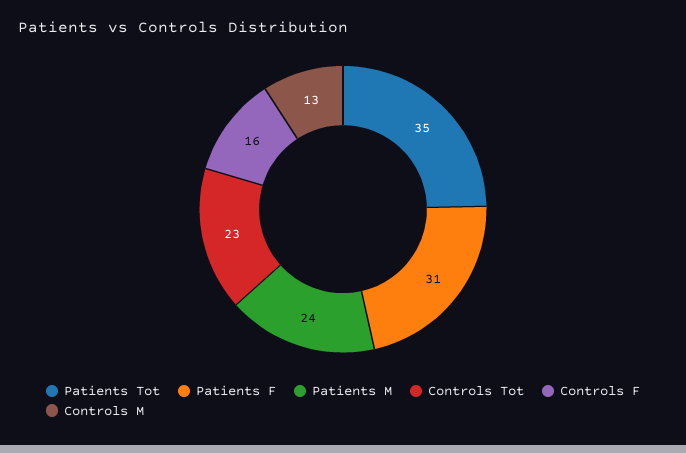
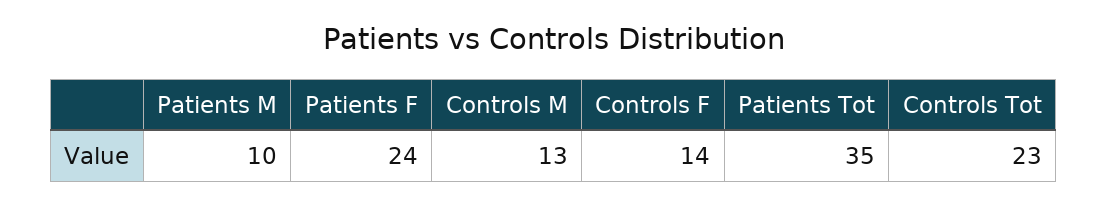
Patients F: 31 -> 24
Patients M: 24 -> 10
Controls F: 16 -> 14

